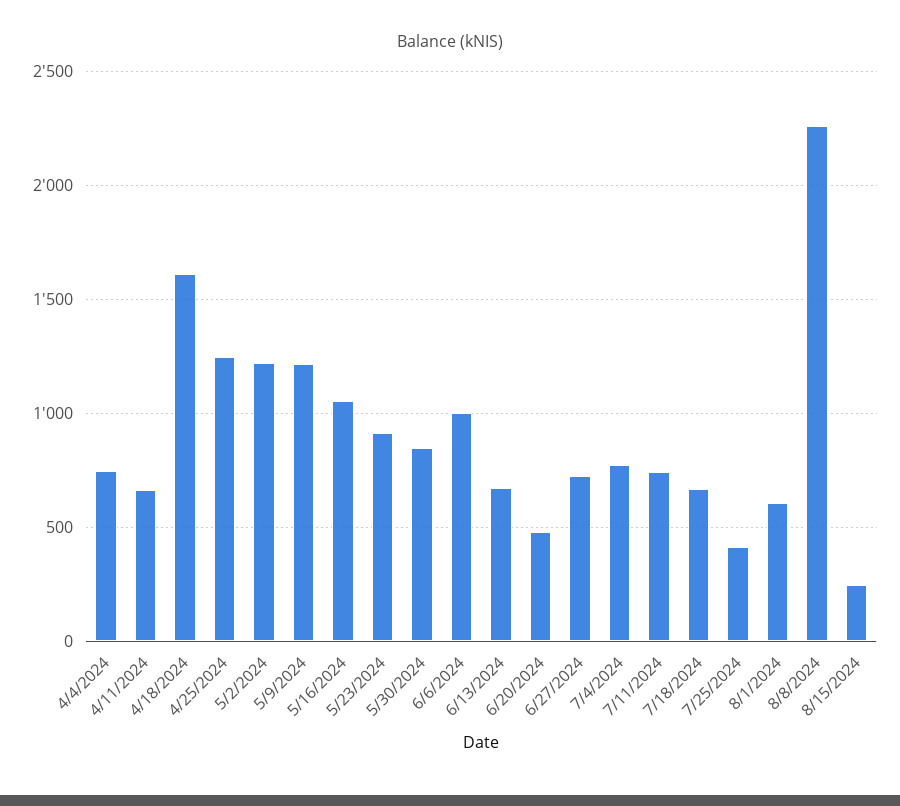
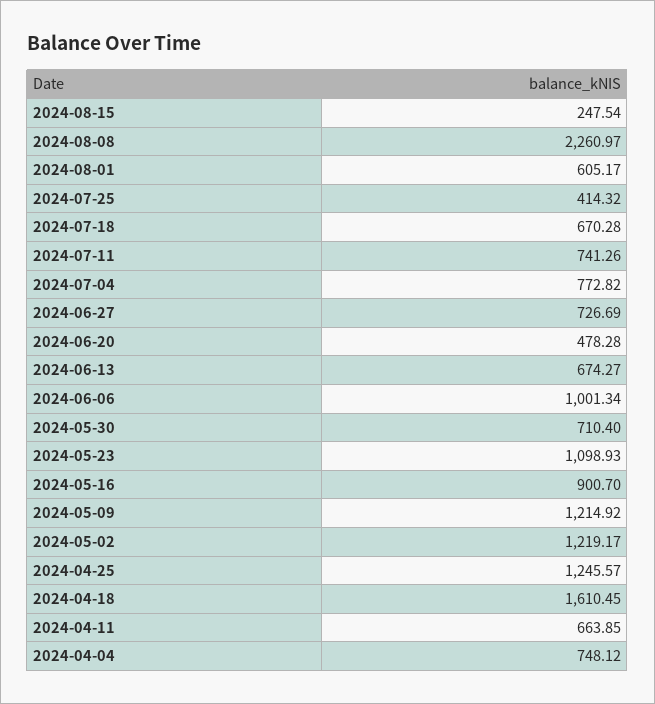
5/16/2024: 1050 -> 900.7
5/23/2024: 900 -> 1098.93
5/30/2024: 850 -> 710.4

